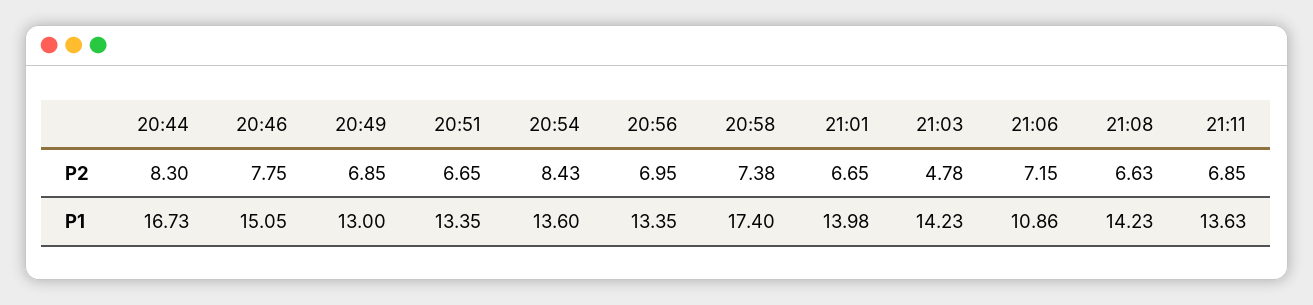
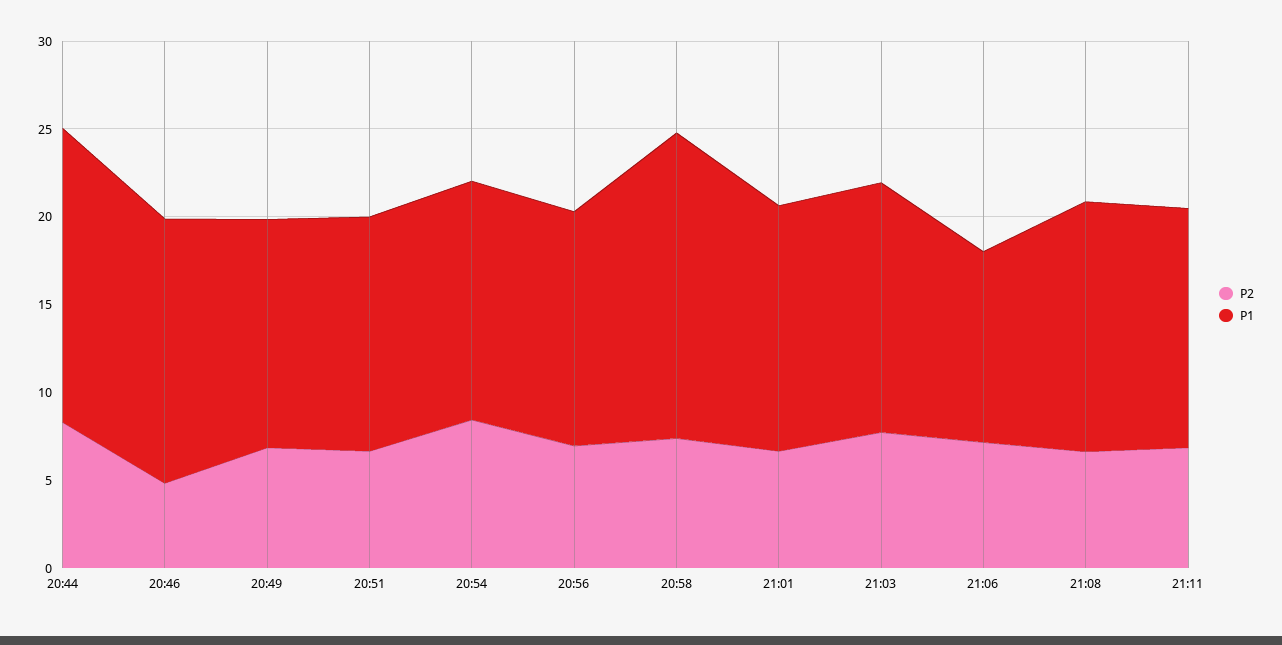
P2, 20:46: 7.75 -> 5
P2, 21:03: 4.78 -> 8

